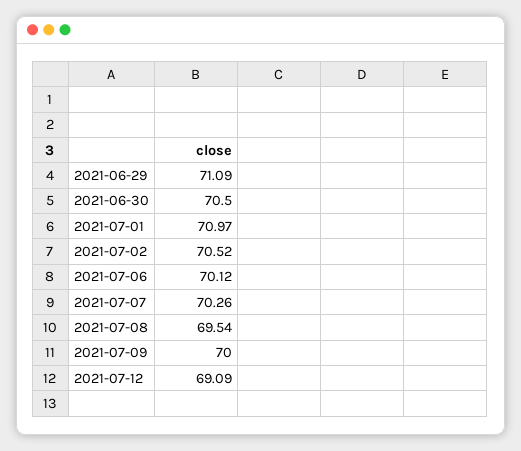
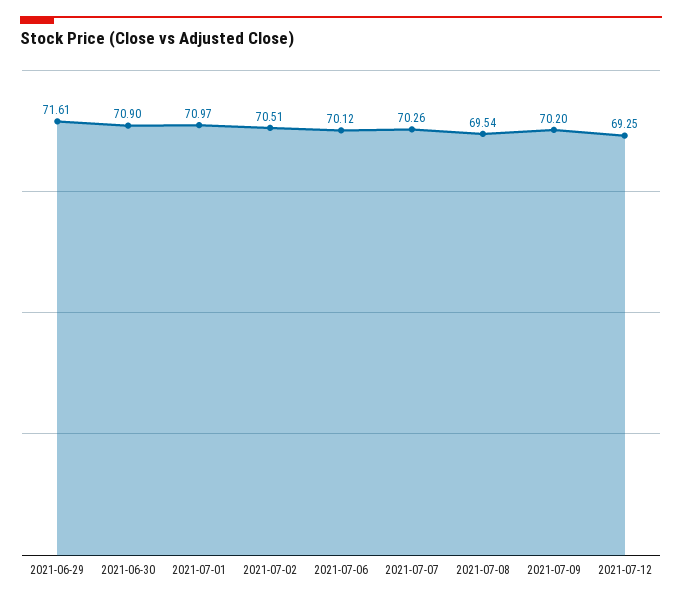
2021-06-29: 71.09 -> 71.61
2021-06-30: 70.5 -> 70.9
2021-07-02: 70.52 -> 70.51
2021-07-09: 70 -> 70.2
2021-07-12: 69.09 -> 69.25

